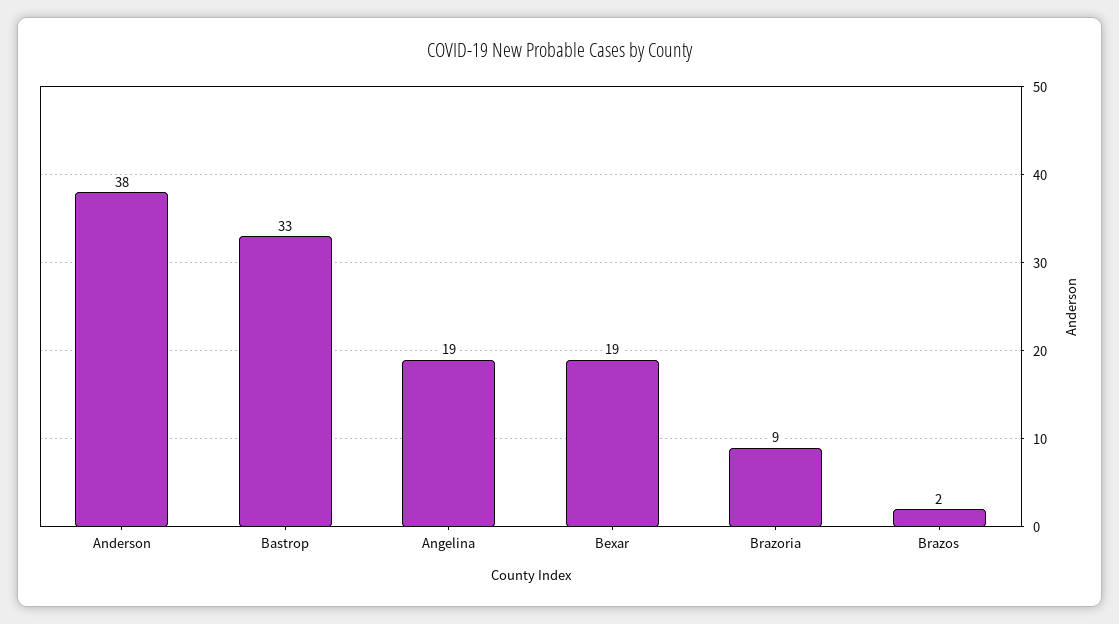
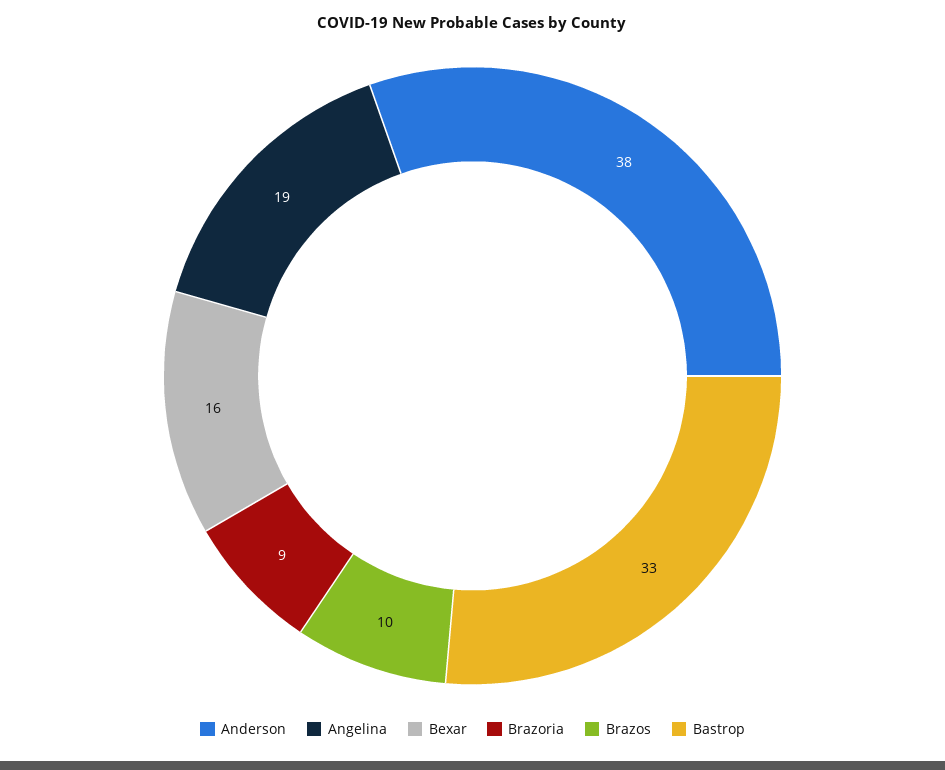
Bexar: 19 -> 16
Brazos: 2 -> 10

